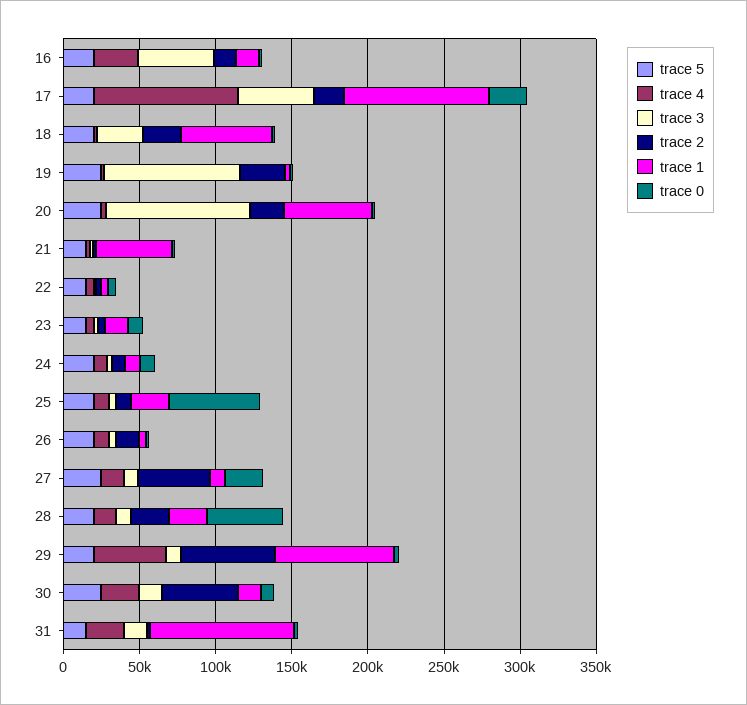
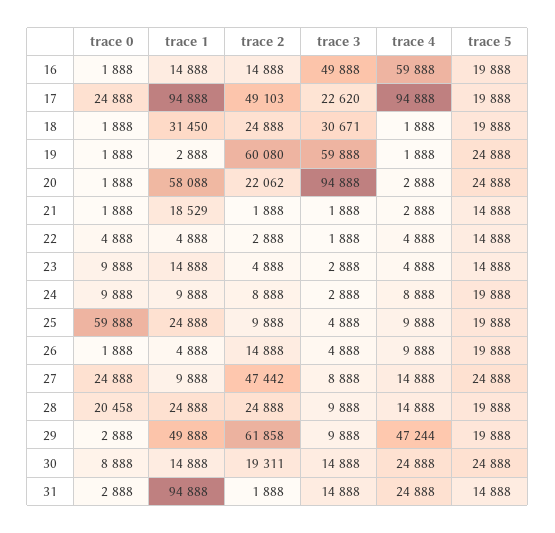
trace 4, 16: 30000 -> 59888
trace 3, 17: 50000 -> 22620
trace 2, 17: 20000 -> 49103
trace 1, 18: 60000 -> 31450
trace 3, 19: 90000 -> 59888
trace 2, 19: 30000 -> 60080
trace 1, 21: 50000 -> 18529
trace 0, 28: 50000 -> 20458
trace 1, 29: 80000 -> 49888
trace 2, 30: 50000 -> 19311

